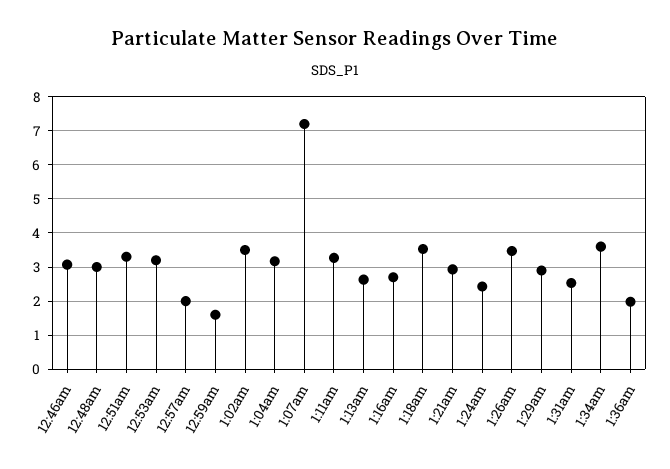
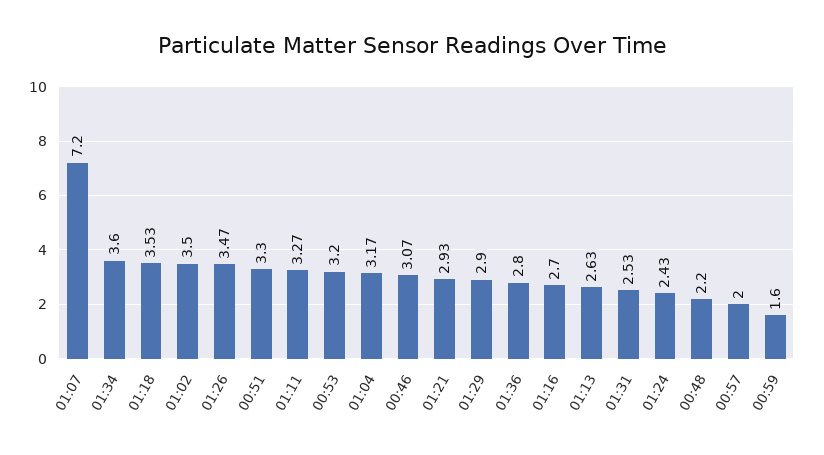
12:48am: 3 -> 2.2
1:36am: 2 -> 2.8

